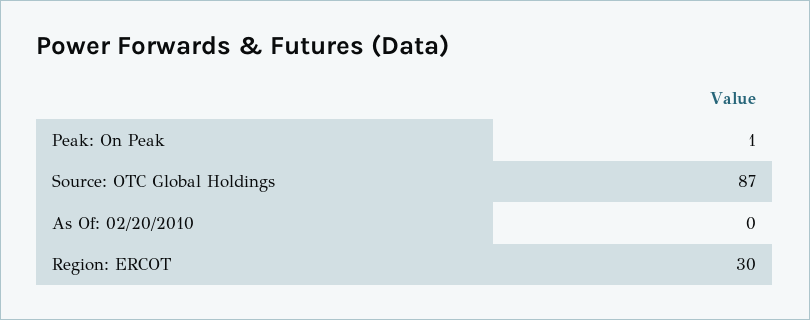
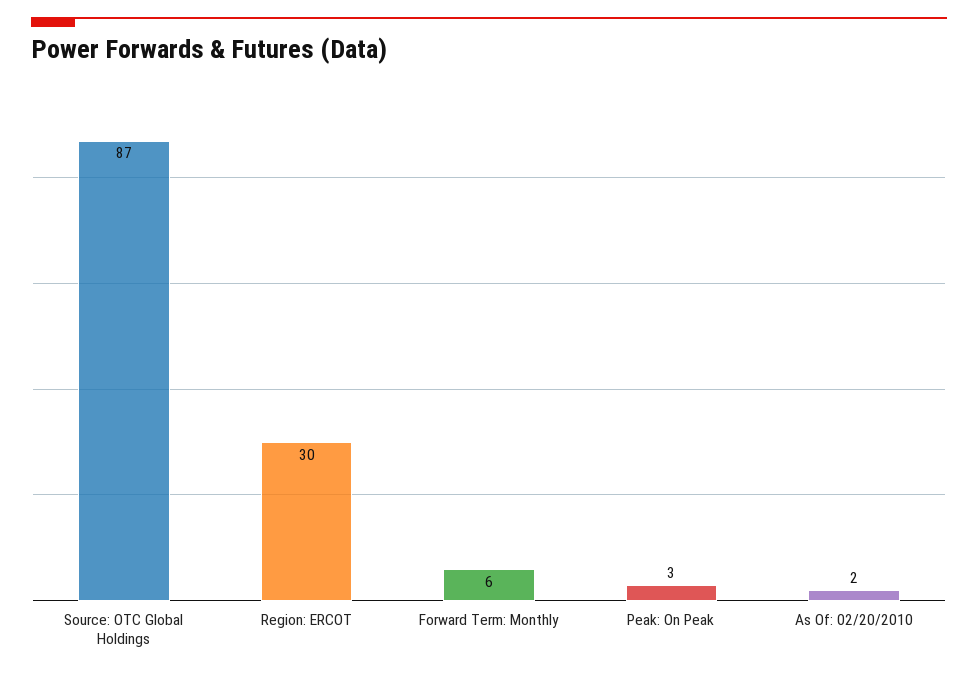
Peak: On Peak: 1 -> 3
As Of: 02/20/2010: 0 -> 2
Forward Term: Monthly: none -> 6

